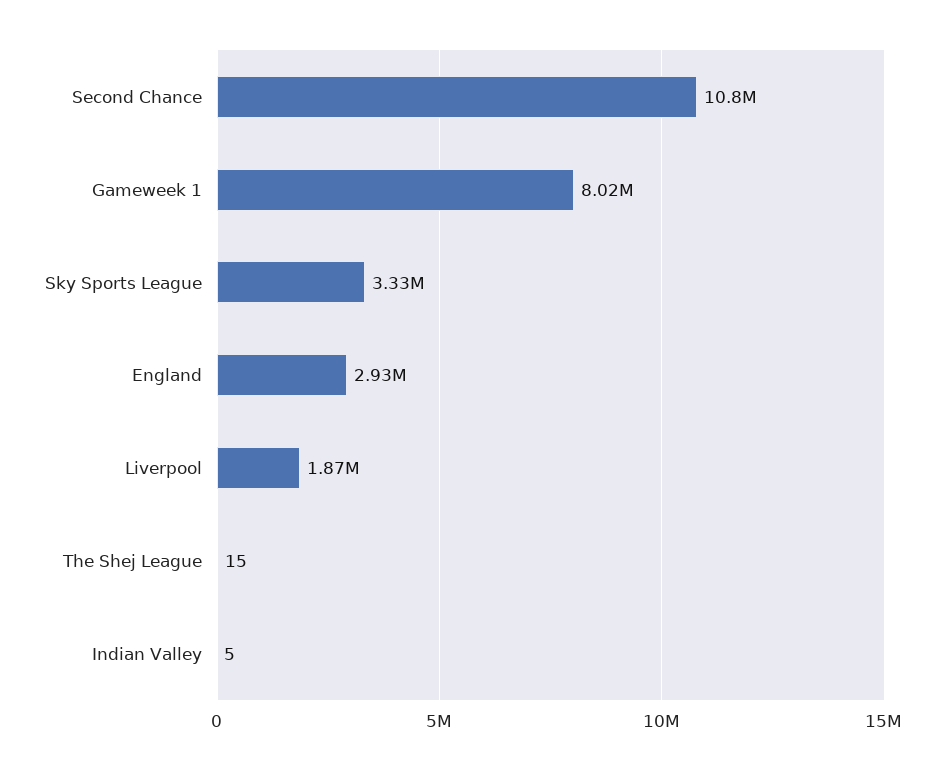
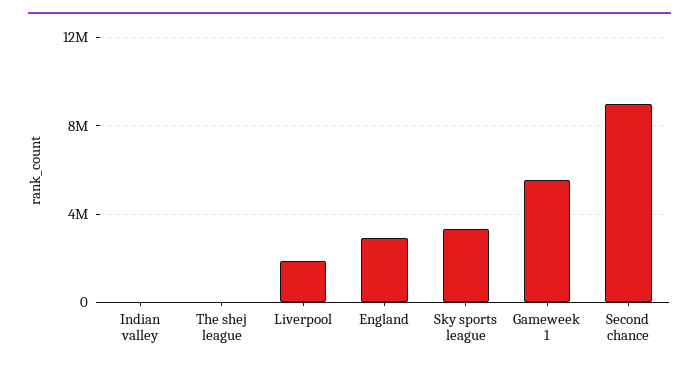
Second Chance: 10800000 -> 9000000
Gameweek 1: 8020000 -> 5500000

